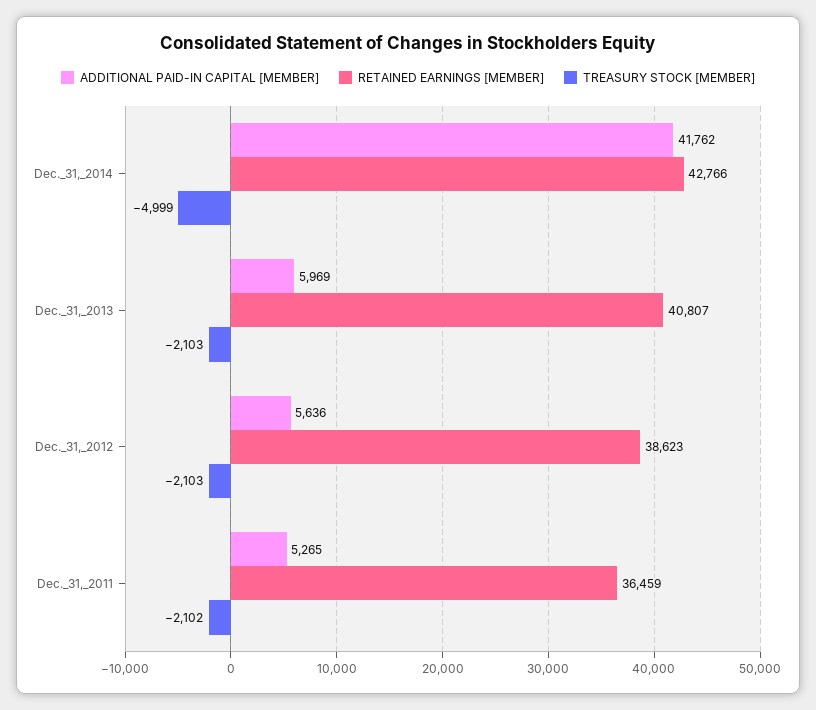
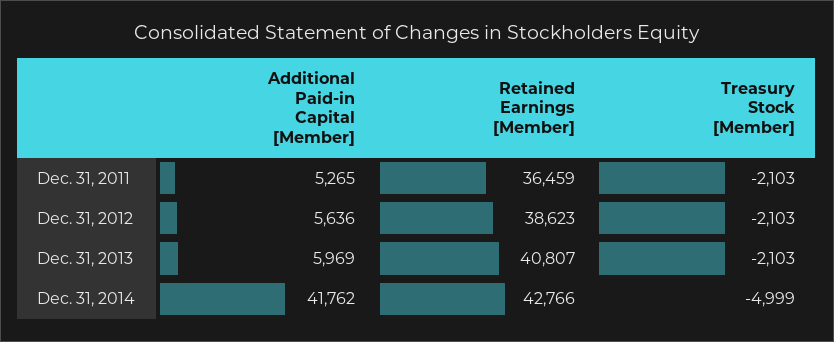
TREASURY STOCK [MEMBER], Dec._31,_2011: -2102 -> -2103

